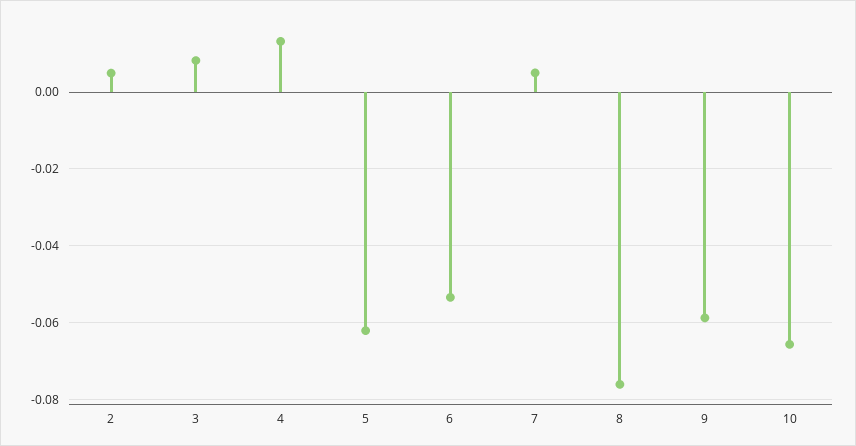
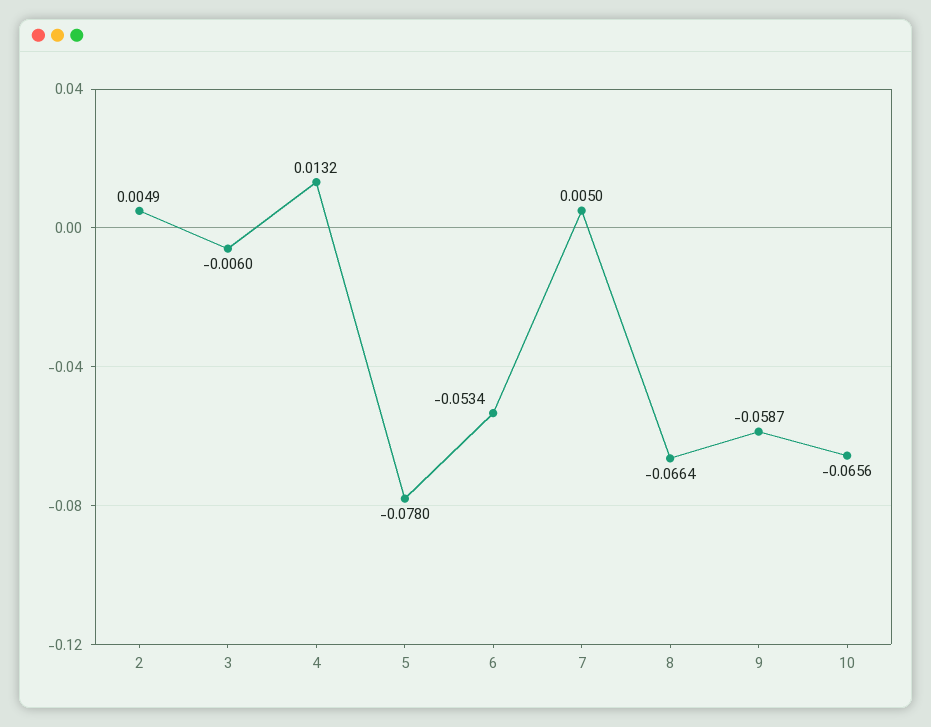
3: 0.008 -> -0.006
5: -0.062 -> -0.078
8: -0.076 -> -0.0664

